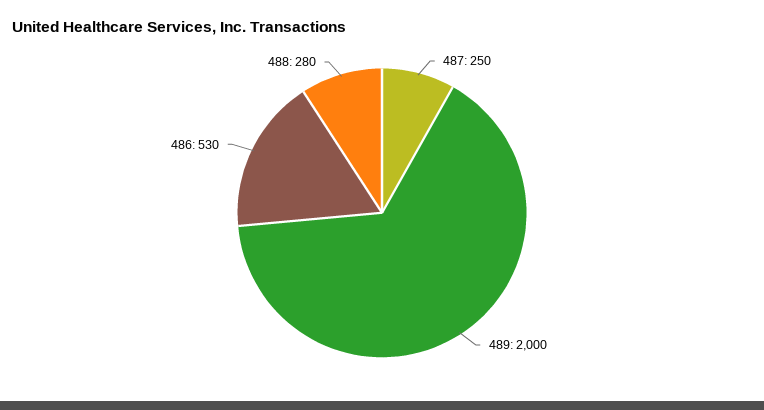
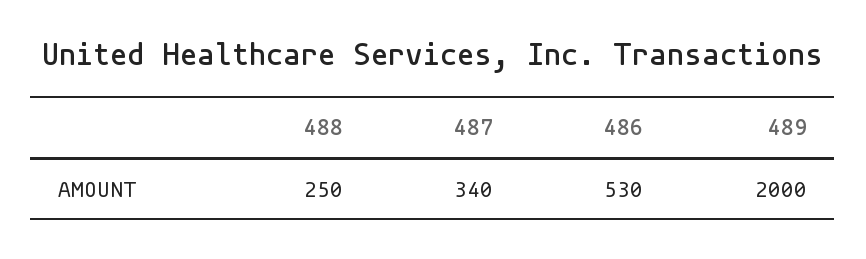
487: 250 -> 340
488: 280 -> 250

